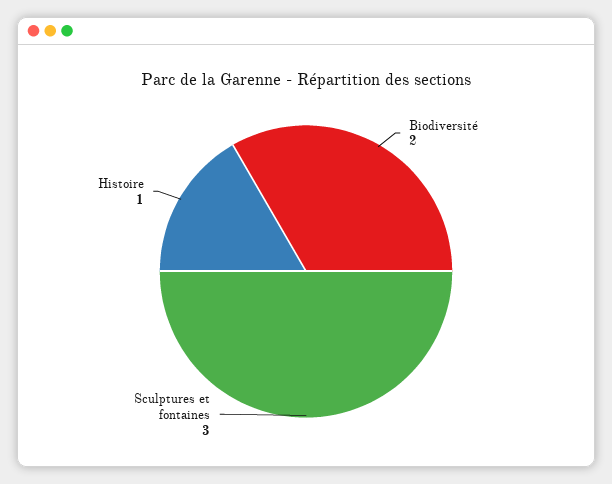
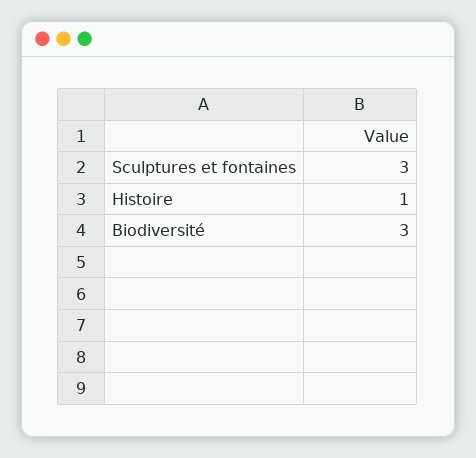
Biodiversité: 2 -> 3

